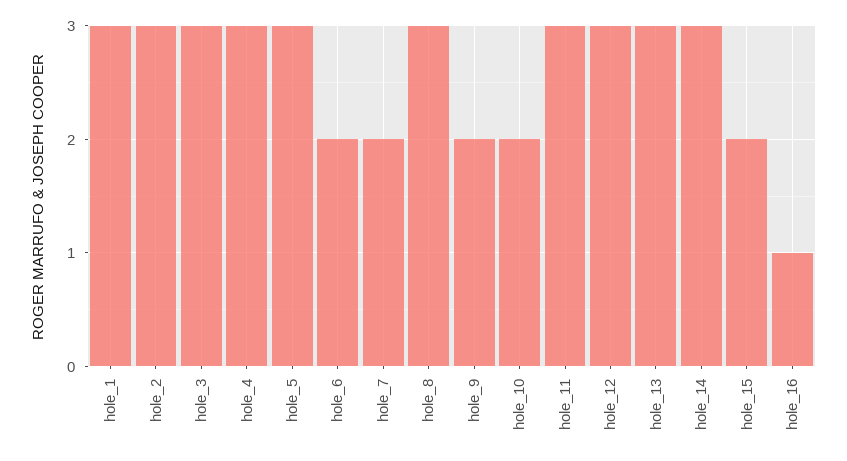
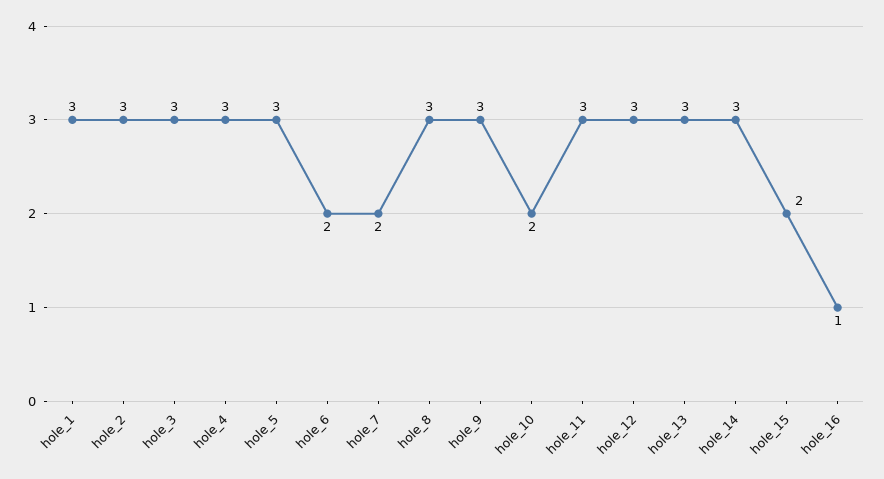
hole_9: 2 -> 3

